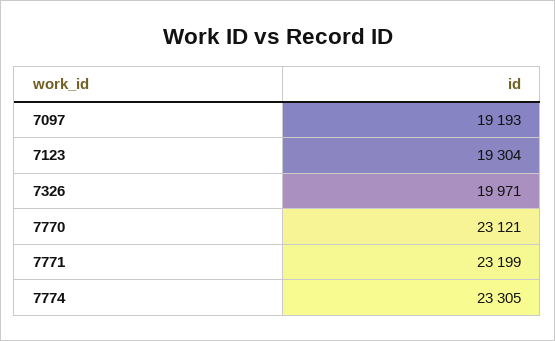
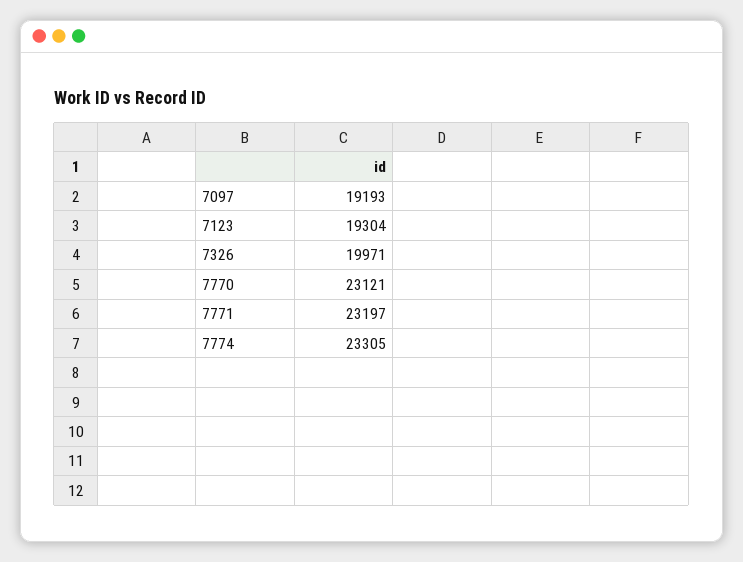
7771: 23199 -> 23197

